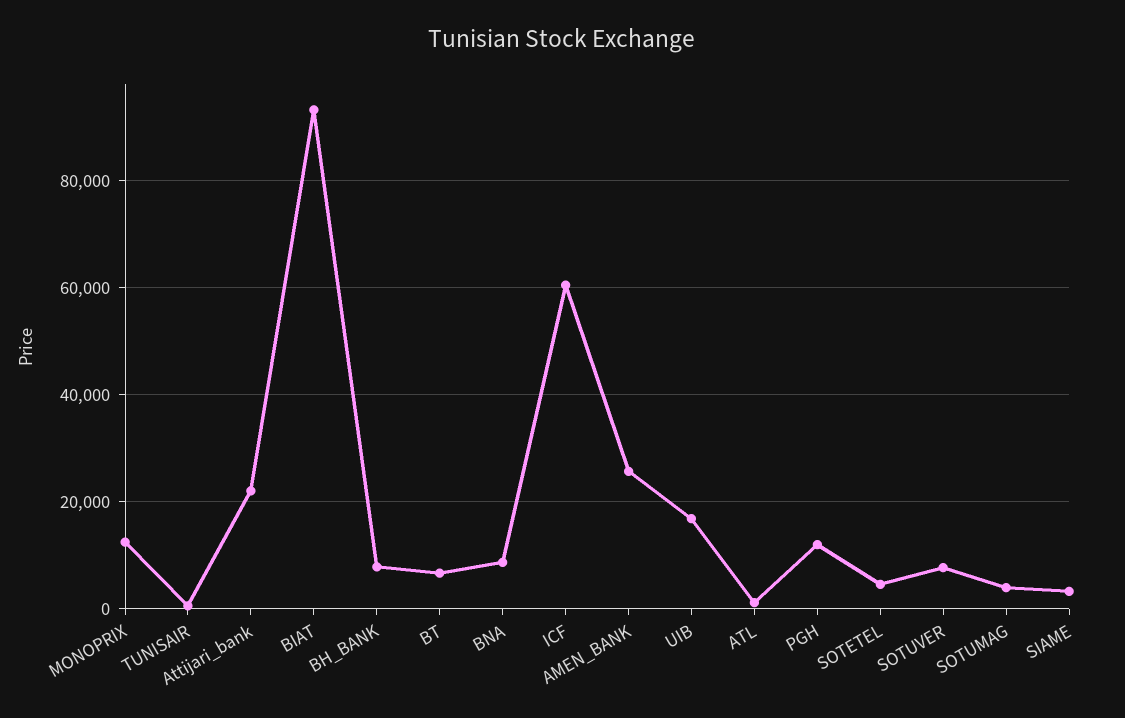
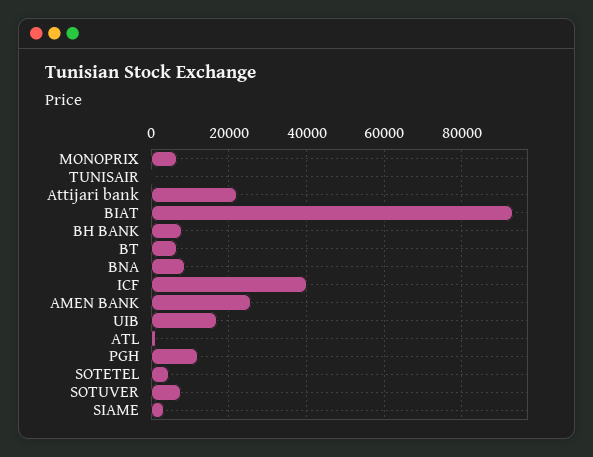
MONOPRIX: 12000 -> 6000
ICF: 60000 -> 40000
SOTUMAG: 4000 -> none

